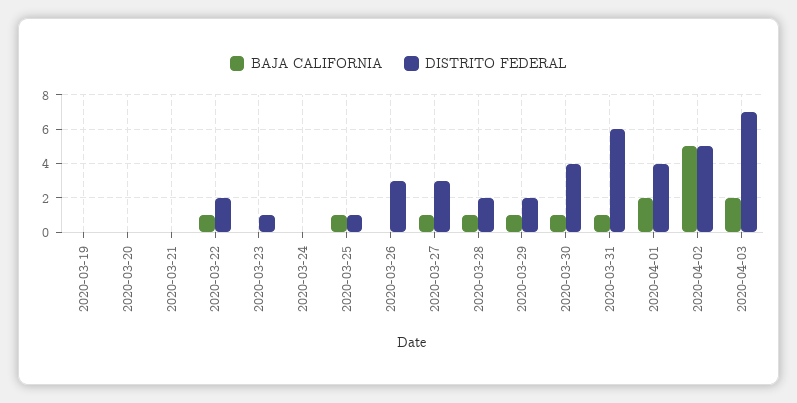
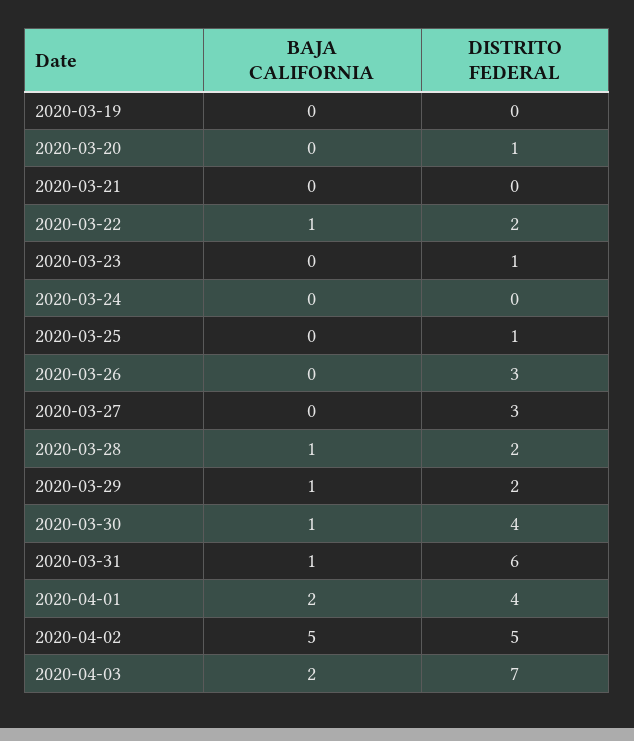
DISTRITO FEDERAL, 2020-03-20: 0 -> 1
BAJA CALIFORNIA, 2020-03-25: 1 -> 0
BAJA CALIFORNIA, 2020-03-27: 1 -> 0

